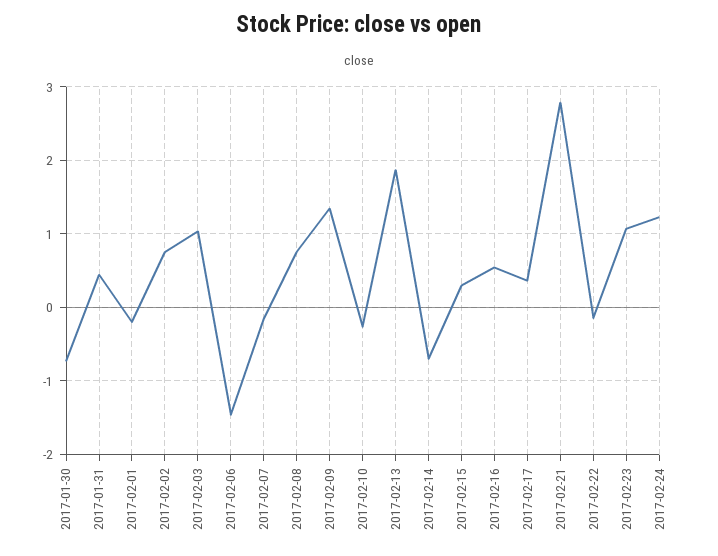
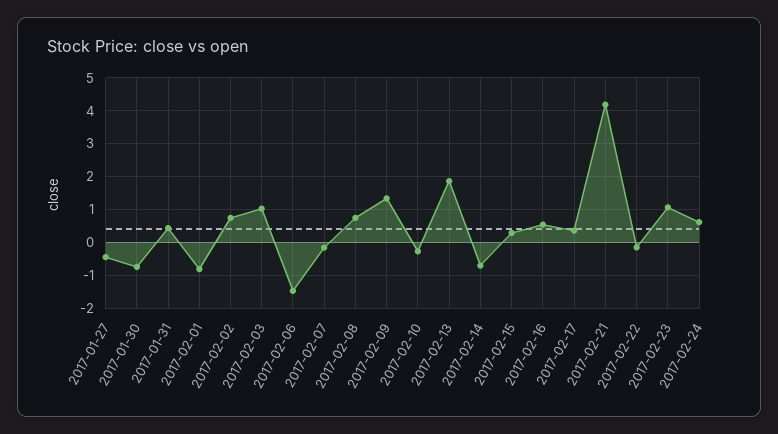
2017-02-01: -0.2 -> -0.8
2017-02-21: 2.8 -> 4.2
2017-02-24: 1.2 -> 0.6
2017-01-27: none -> -0.4

